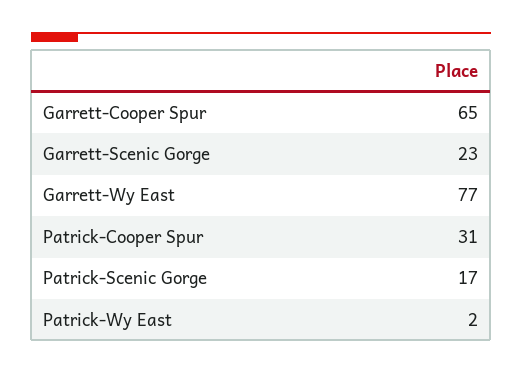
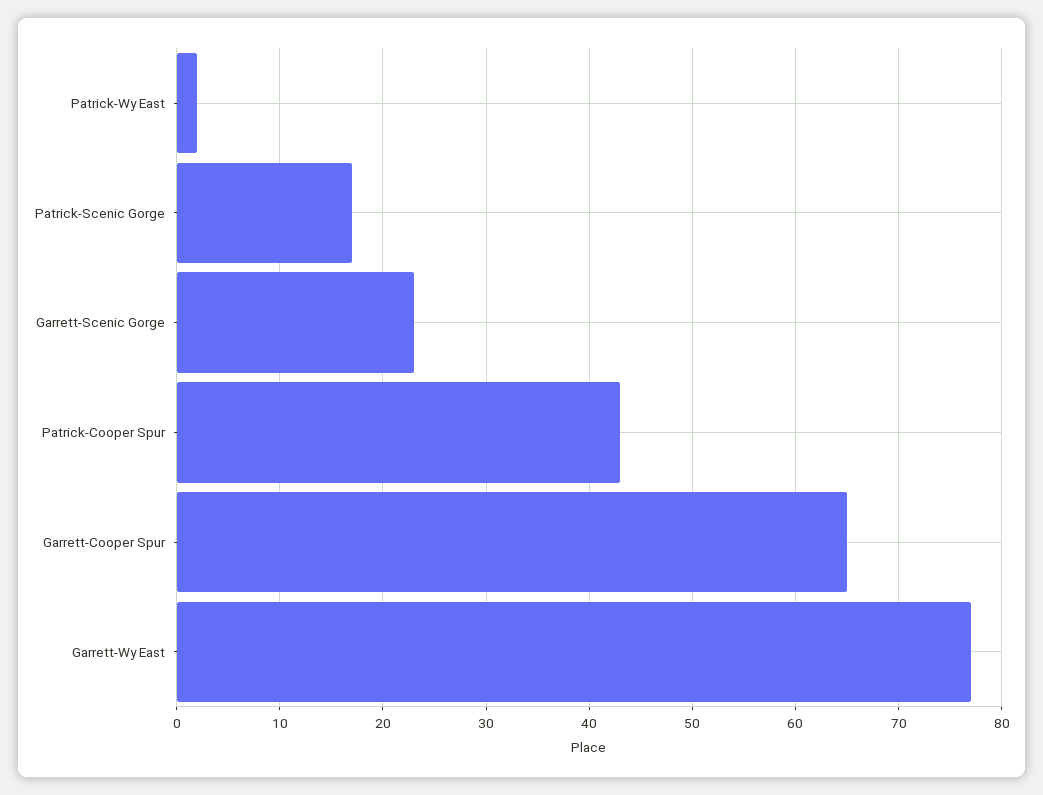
Patrick-Cooper Spur: 31 -> 43

